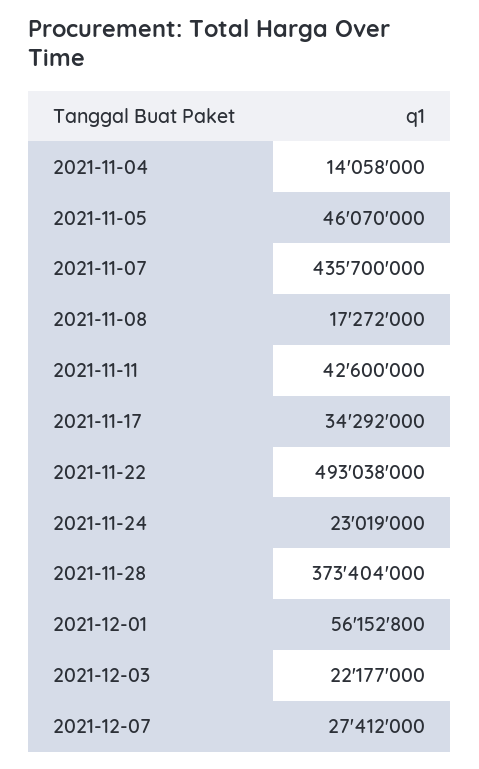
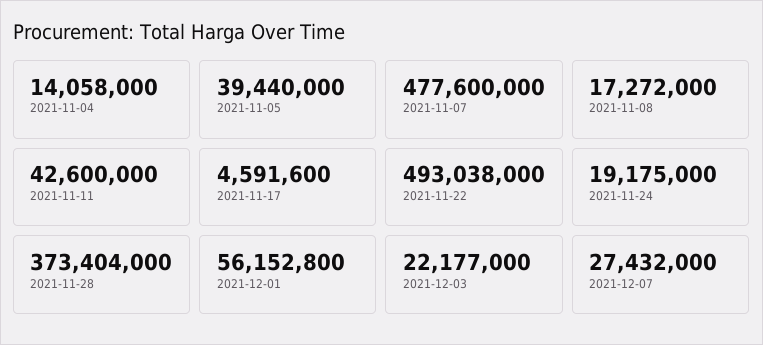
2021-11-05: 46070000 -> 39440000
2021-11-07: 435700000 -> 477600000
2021-11-17: 34292000 -> 4591600
2021-11-24: 23019000 -> 19175000
2021-12-07: 27412000 -> 27432000

